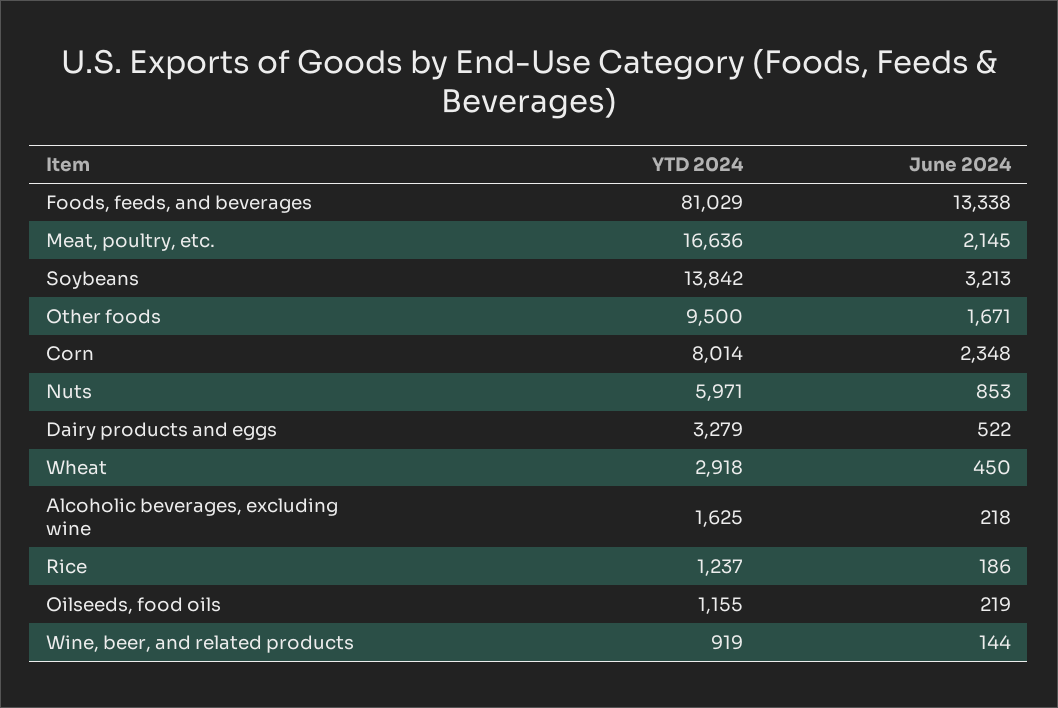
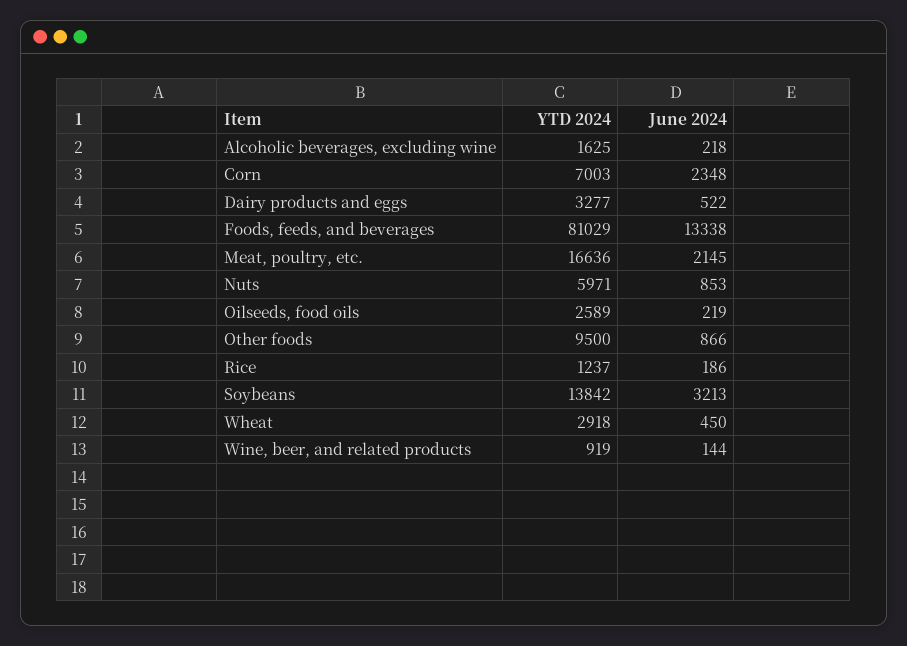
June 2024, Other foods: 1671 -> 866
YTD 2024, Corn: 8014 -> 7003
YTD 2024, Dairy products and eggs: 3279 -> 3277
YTD 2024, Oilseeds, food oils: 1155 -> 2589

